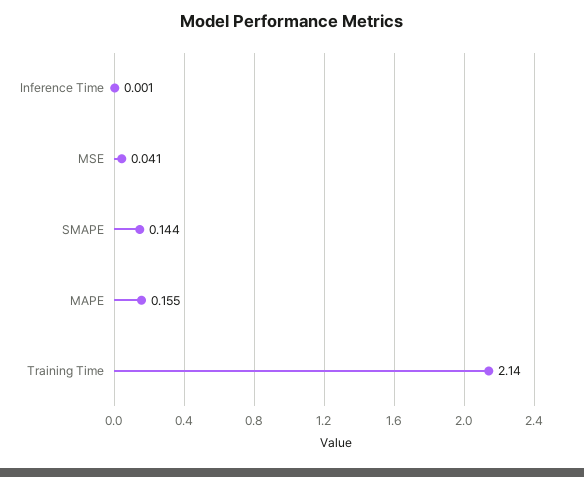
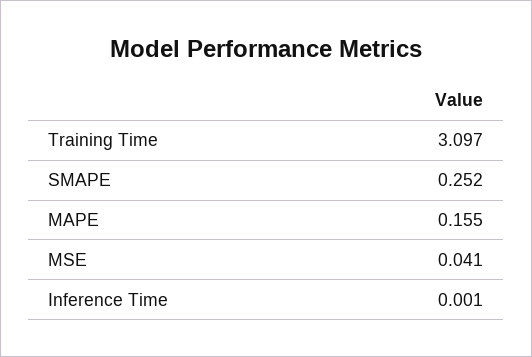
SMAPE: 0.144 -> 0.252
Training Time: 2.14 -> 3.097

